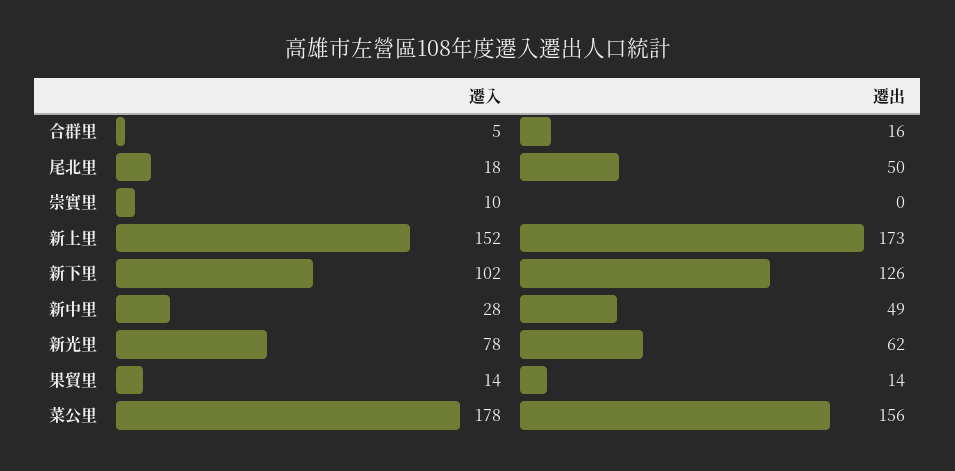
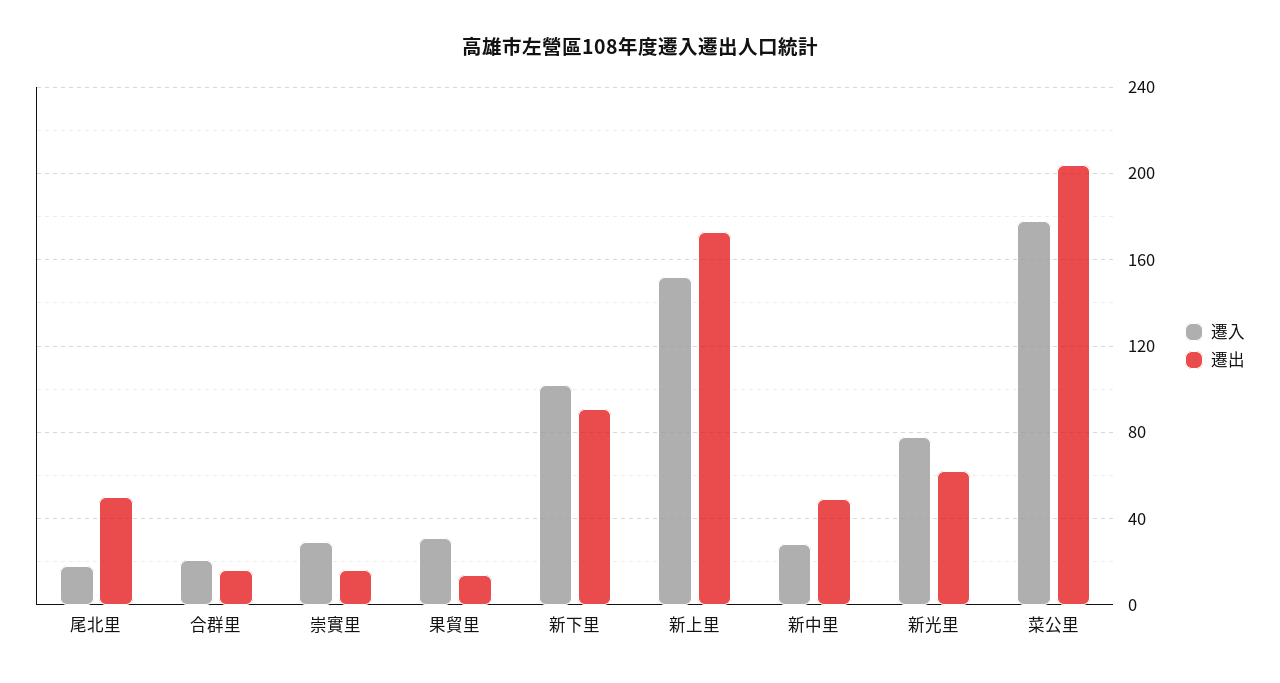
遷入, 合群里: 5 -> 20
遷入, 崇實里: 10 -> 30
遷出, 崇實里: 0 -> 15
遷出, 新下里: 126 -> 90
遷入, 果貿里: 14 -> 30
遷出, 菜公里: 156 -> 205

